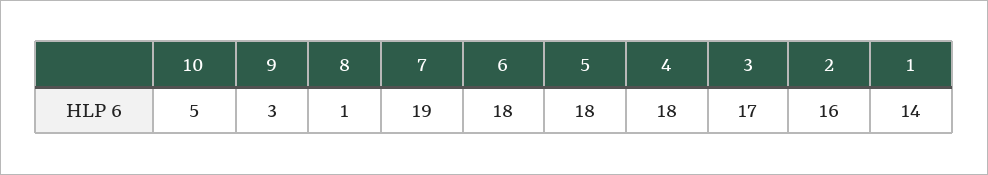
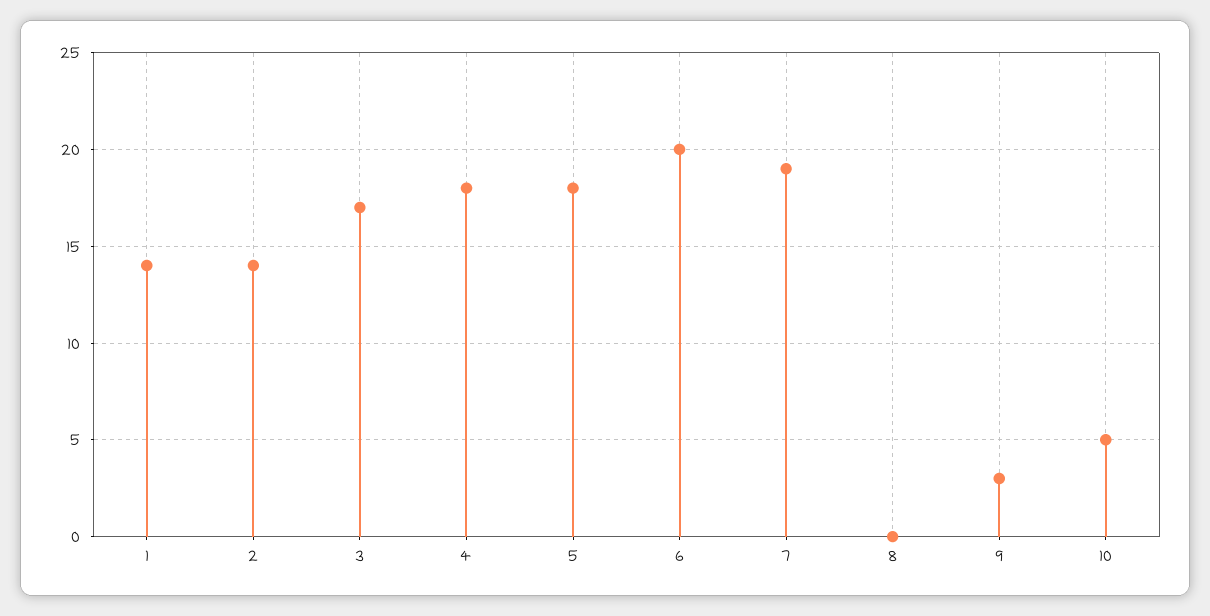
8: 1 -> 0
6: 18 -> 20
2: 16 -> 14

